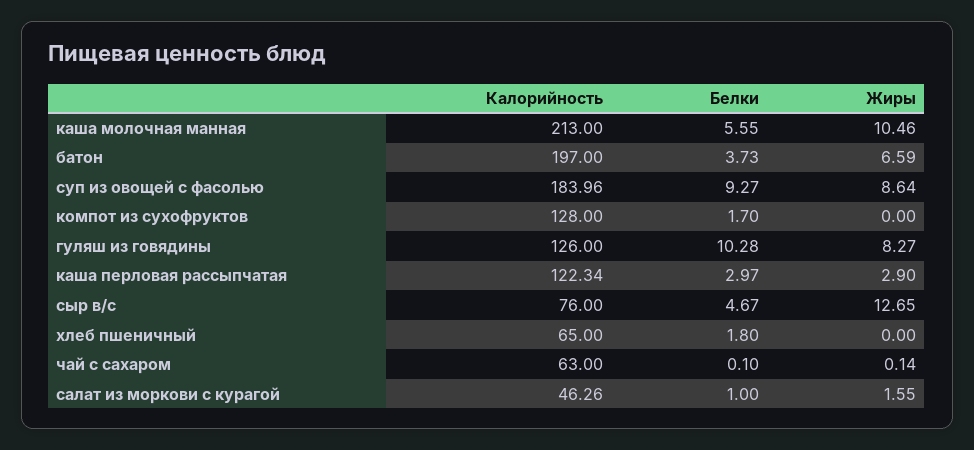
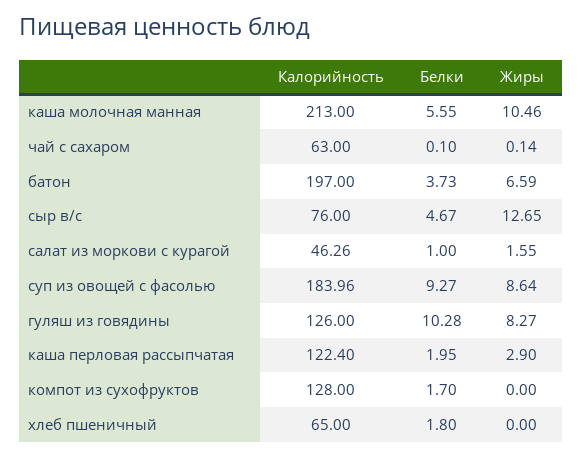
Калорийность, каша перловая рассыпчатая: 122.34 -> 122.4
Белки, каша перловая рассыпчатая: 2.97 -> 1.95

